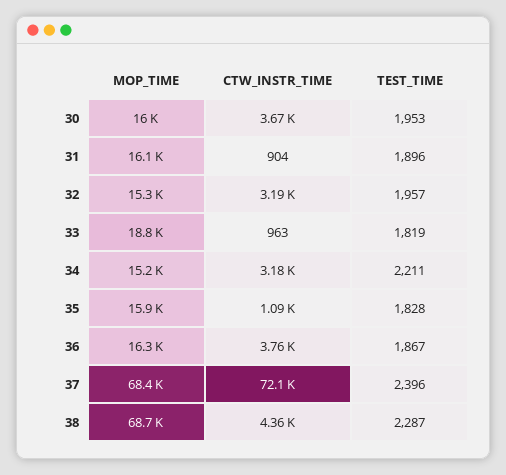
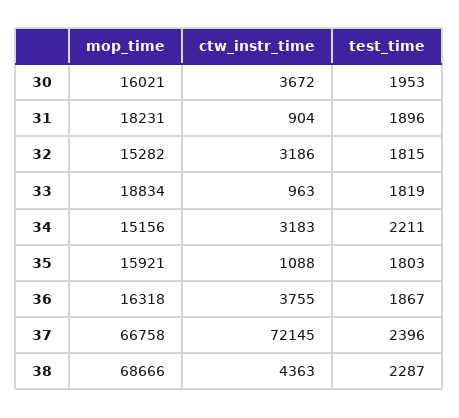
MOP_TIME, 31: 16100 -> 18231
TEST_TIME, 32: 1957 -> 1815
TEST_TIME, 35: 1828 -> 1803
MOP_TIME, 37: 68400 -> 66758

